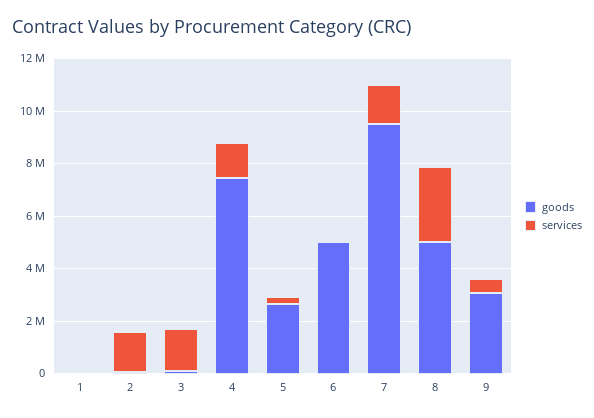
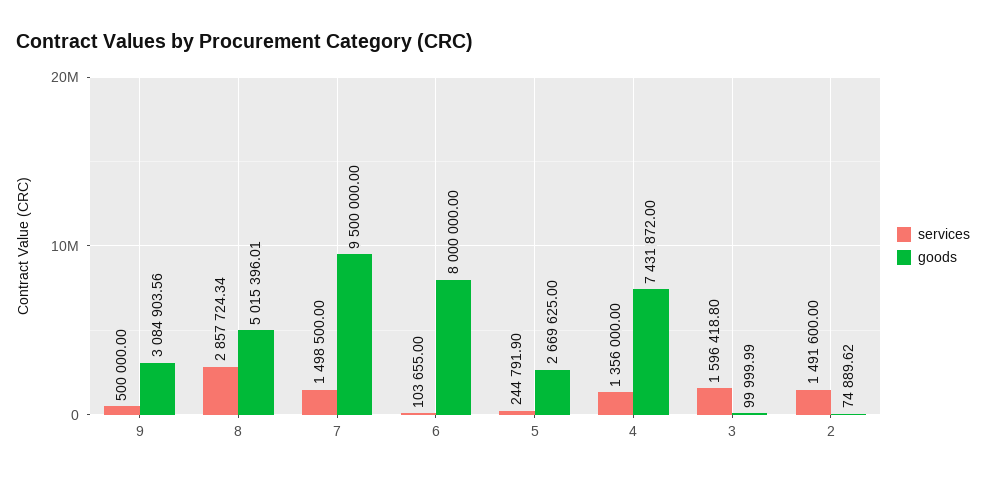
goods, 1: 0 -> none
services, 1: 0 -> none
goods, 6: 5000000 -> 8000000

